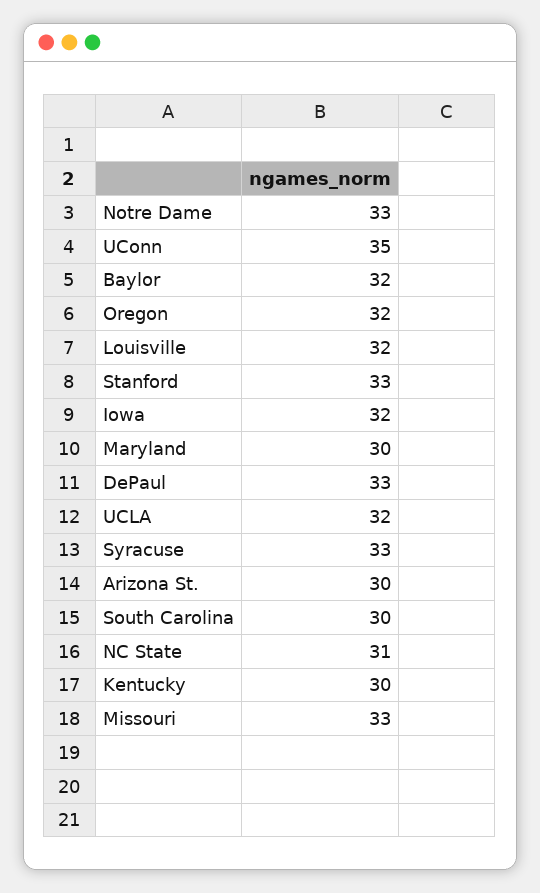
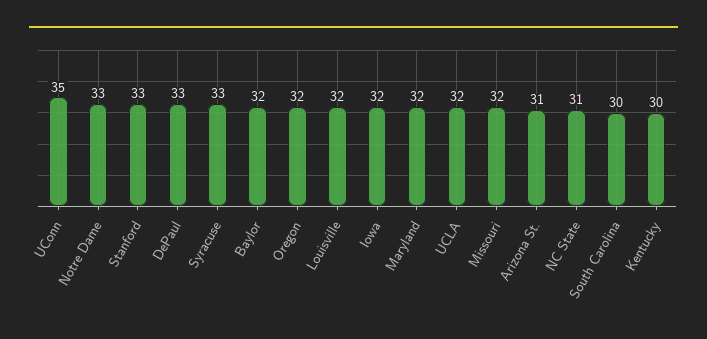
Maryland: 30 -> 32
Arizona St.: 30 -> 31
Missouri: 33 -> 32

